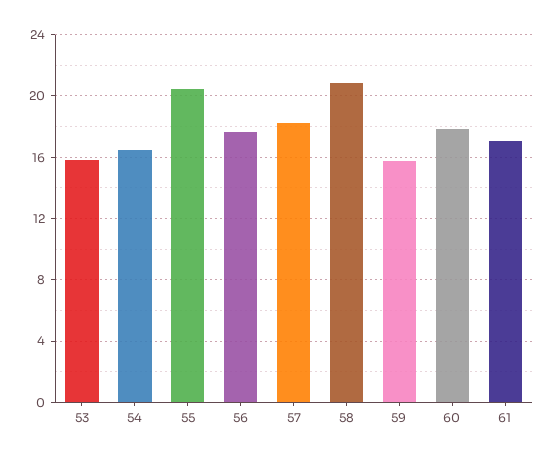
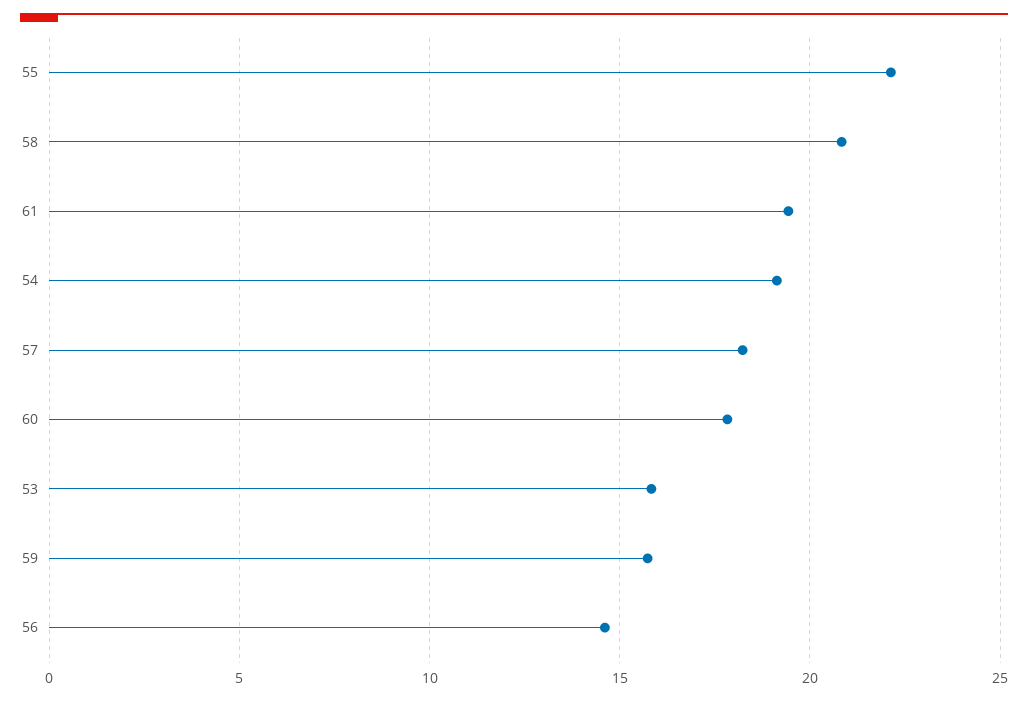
54: 16.5 -> 19
55: 20.5 -> 22
56: 17.5 -> 14.5
61: 17 -> 19.5

